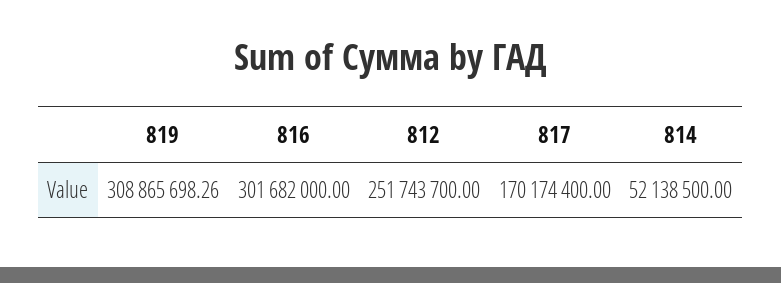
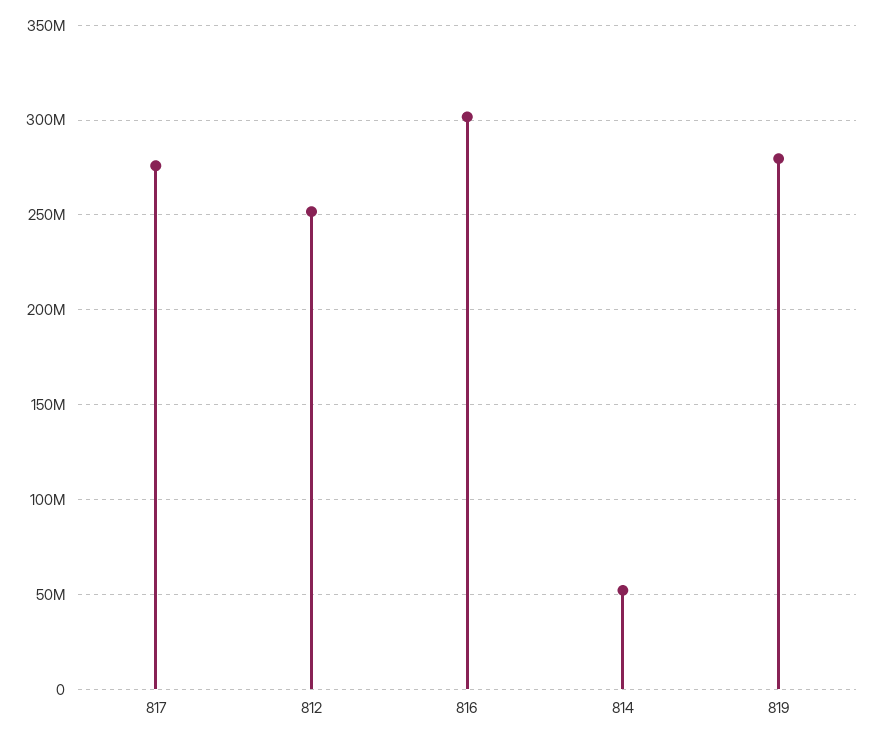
819: 308865698.26 -> 280000000
817: 170174400 -> 275000000

